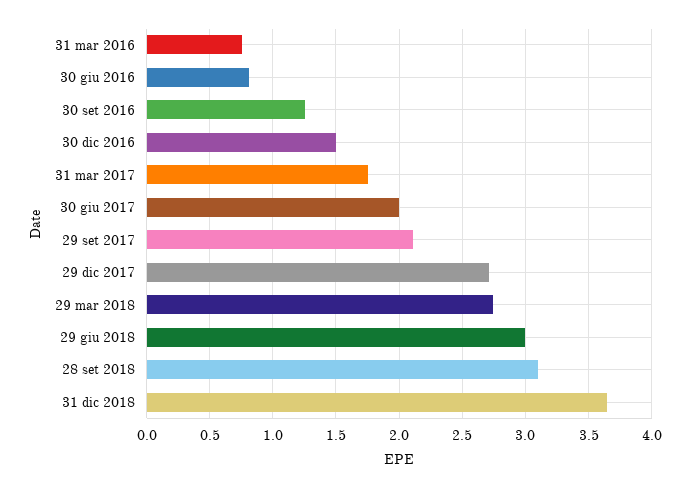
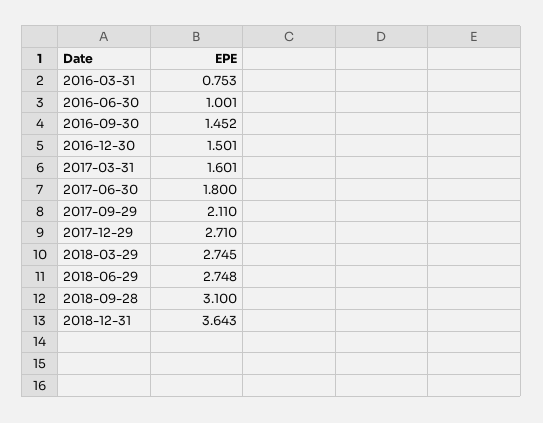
30 giu 2016: 0.8 -> 1.001
30 set 2016: 1.25 -> 1.452
31 mar 2017: 1.75 -> 1.601
30 giu 2017: 2 -> 1.8
29 giu 2018: 3 -> 2.748

